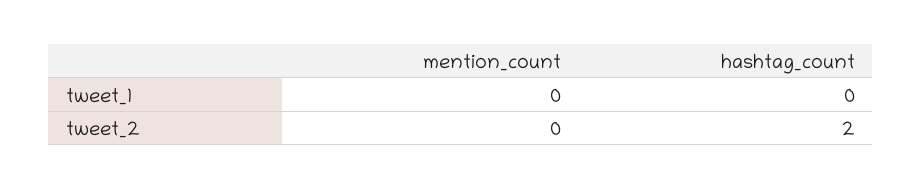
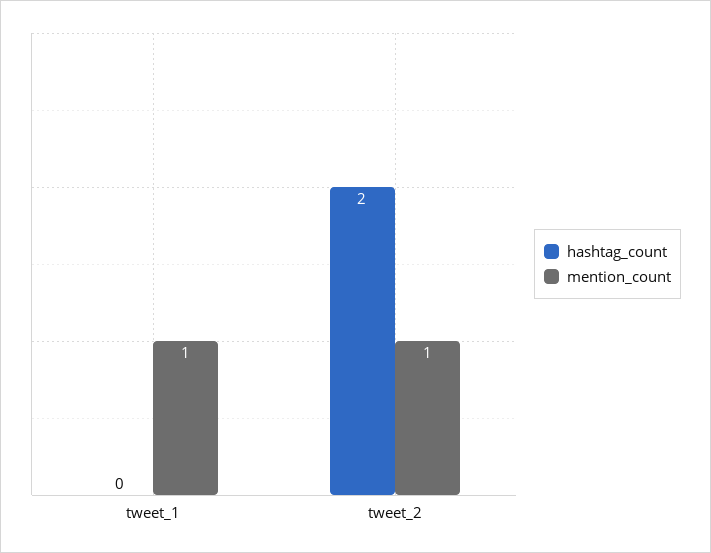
mention_count, tweet_1: 0 -> 1
mention_count, tweet_2: 0 -> 1

